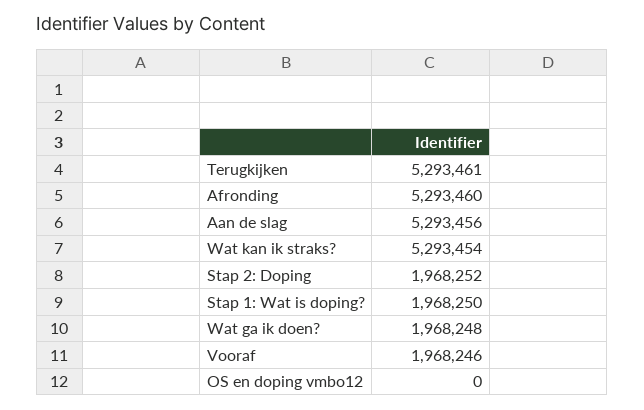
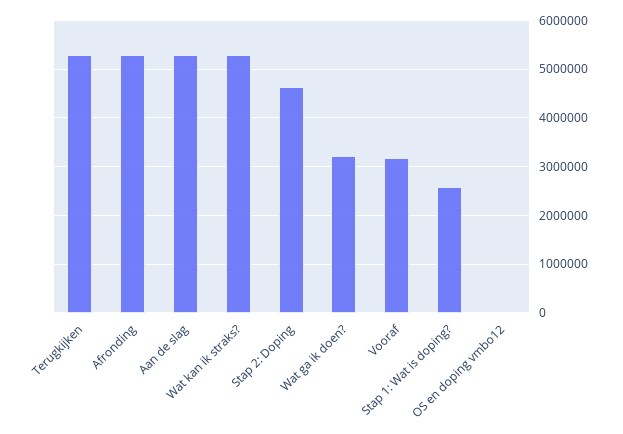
Stap 2: Doping: 1968252 -> 4600000
Stap 1: Wat is doping?: 1968250 -> 2600000
Wat ga ik doen?: 1968248 -> 3200000
Vooraf: 1968246 -> 3200000

